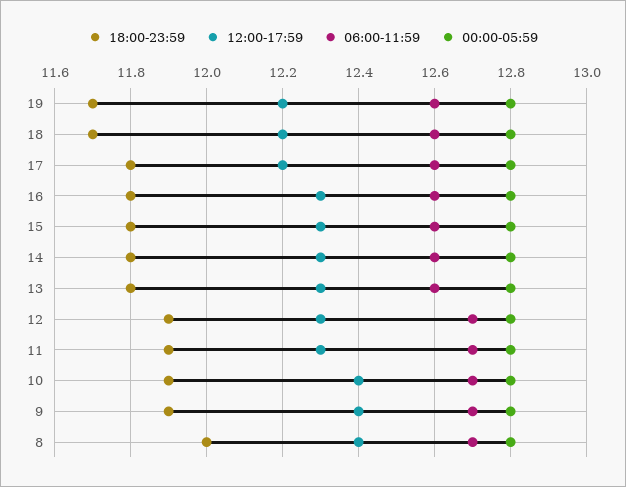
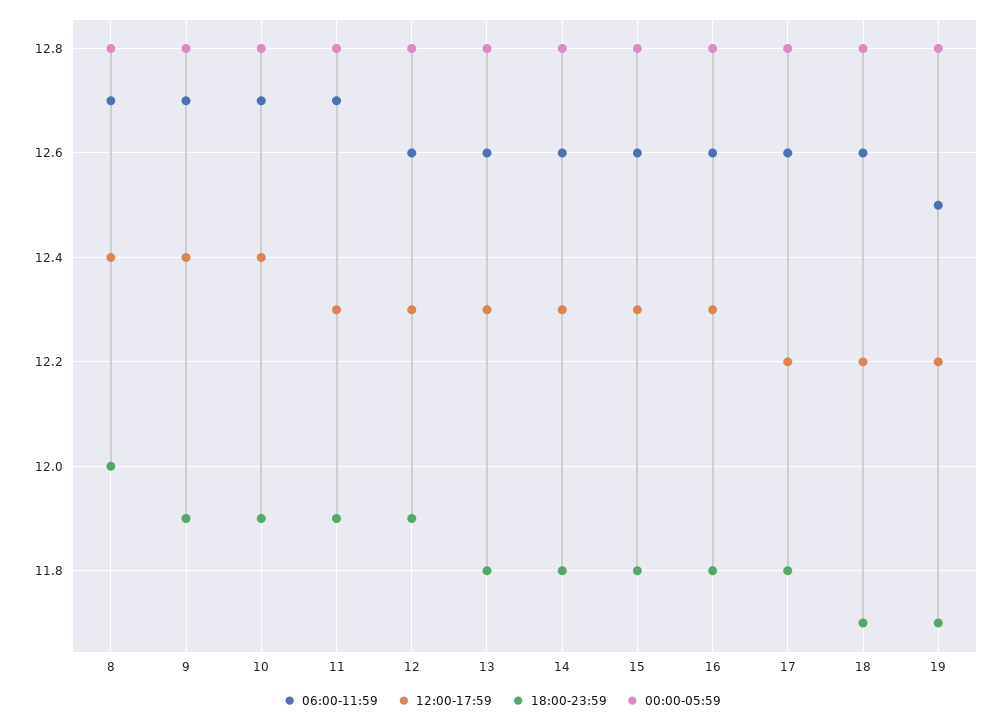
06:00-11:59, 19: 12.6 -> 12.5
06:00-11:59, 12: 12.7 -> 12.6

